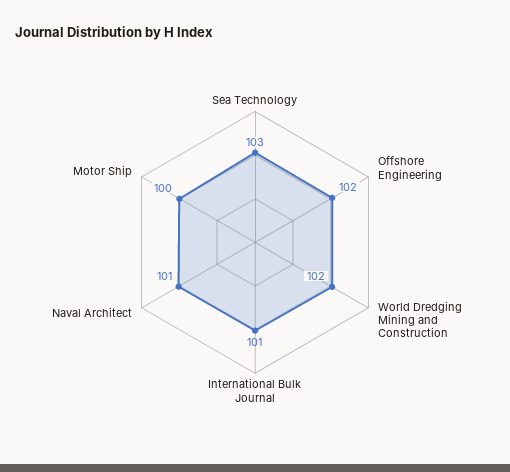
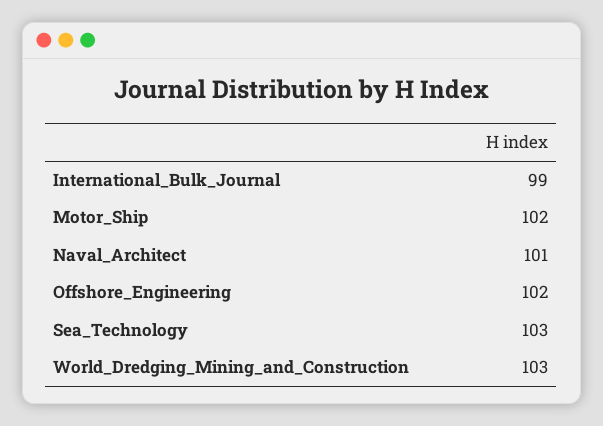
World Dredging Mining and Construction: 102 -> 103
International Bulk Journal: 101 -> 99
Motor Ship: 100 -> 102

